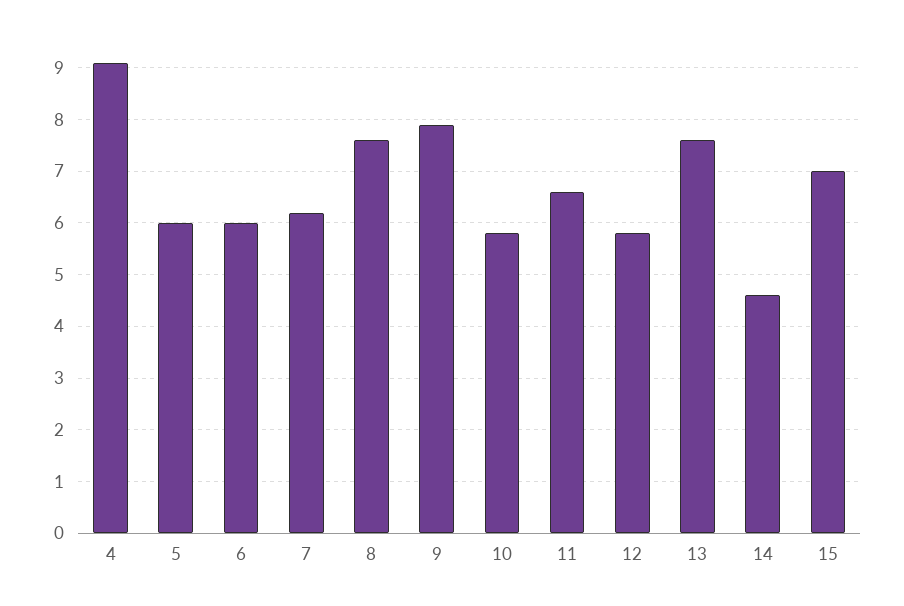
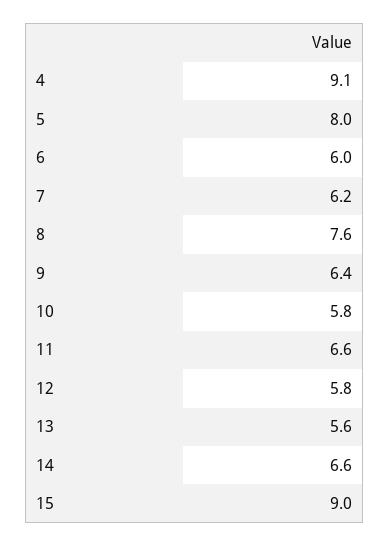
5: 6 -> 8
9: 8 -> 6.4
13: 7.5 -> 5.6
14: 4.5 -> 6.6
15: 7 -> 9

